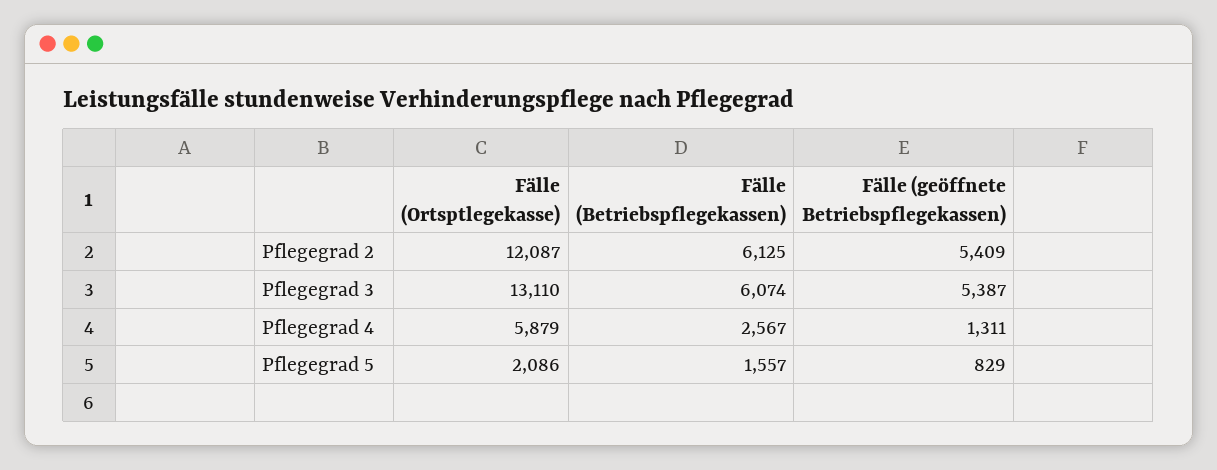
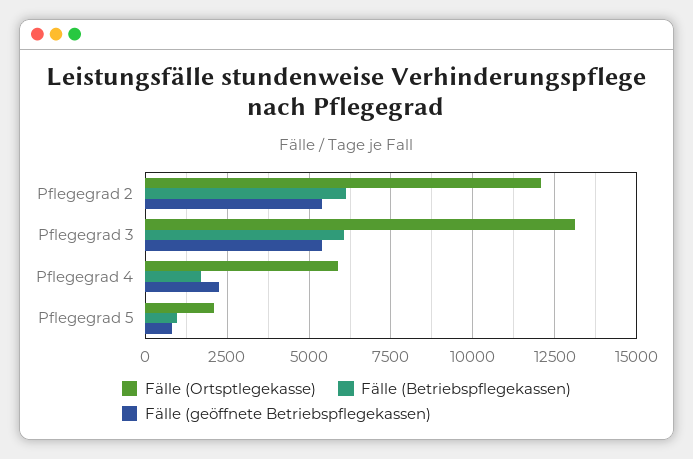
Fälle (Betriebspflegekassen), Pflegegrad 4: 2567 -> 1750
Fälle (geöffnete Betriebspflegekassen), Pflegegrad 4: 1311 -> 2250
Fälle (Betriebspflegekassen), Pflegegrad 5: 1557 -> 1000

